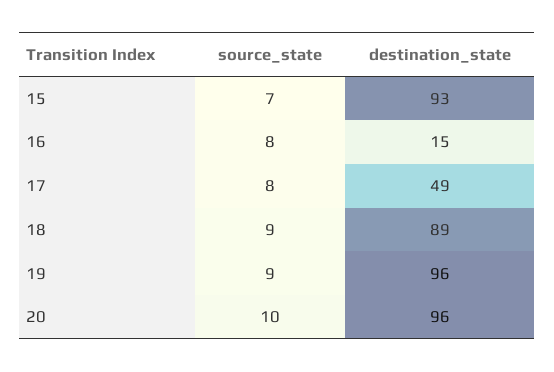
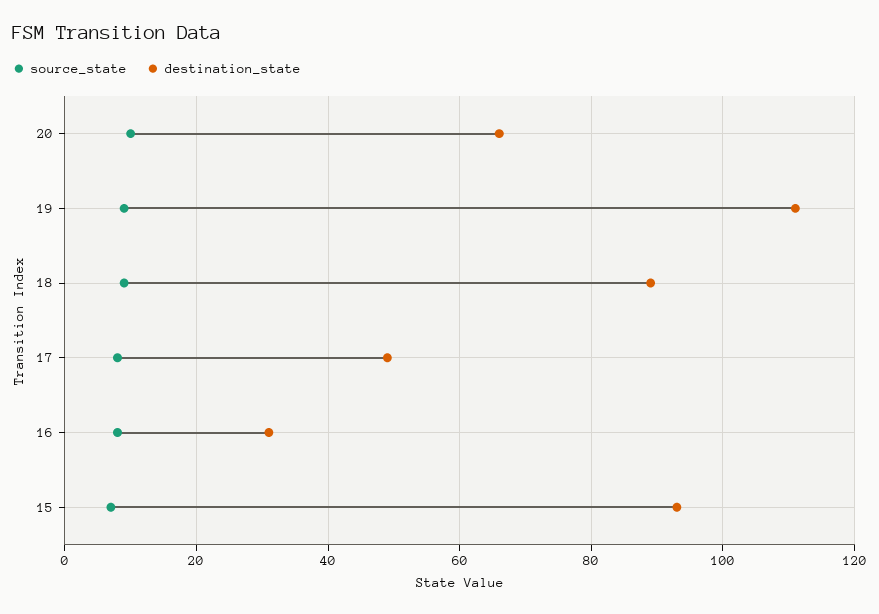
destination_state, 16: 15 -> 30
destination_state, 19: 96 -> 110
destination_state, 20: 96 -> 65

